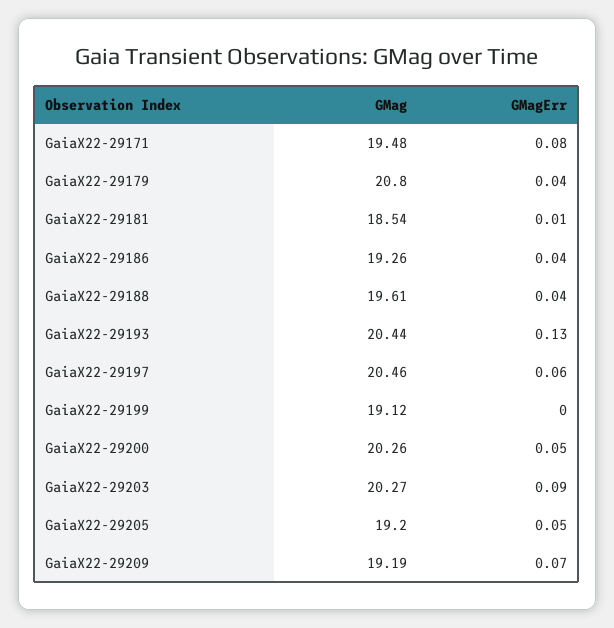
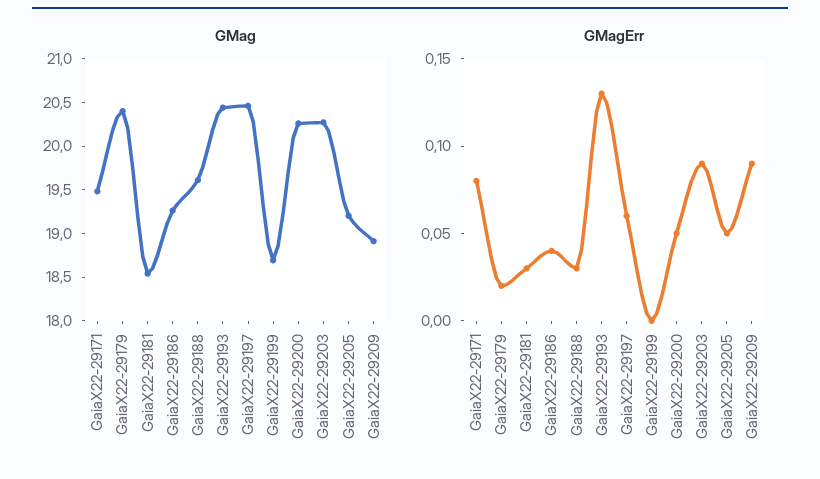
GMag, GaiaX22-29179: 20.8 -> 20.4
GMagErr, GaiaX22-29179: 0.04 -> 0.02
GMagErr, GaiaX22-29181: 0.01 -> 0.03
GMagErr, GaiaX22-29188: 0.04 -> 0.03
GMag, GaiaX22-29199: 19.12 -> 18.7
GMag, GaiaX22-29209: 19.19 -> 18.9
GMagErr, GaiaX22-29209: 0.07 -> 0.09

